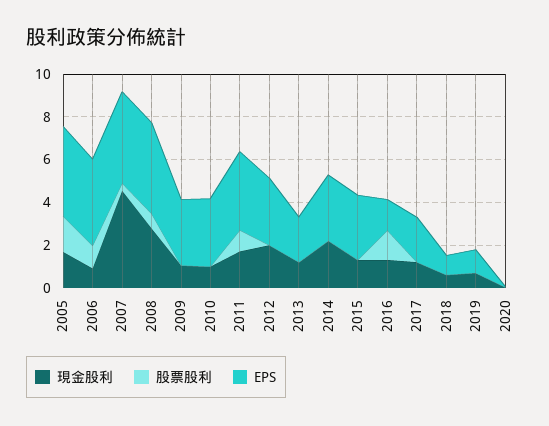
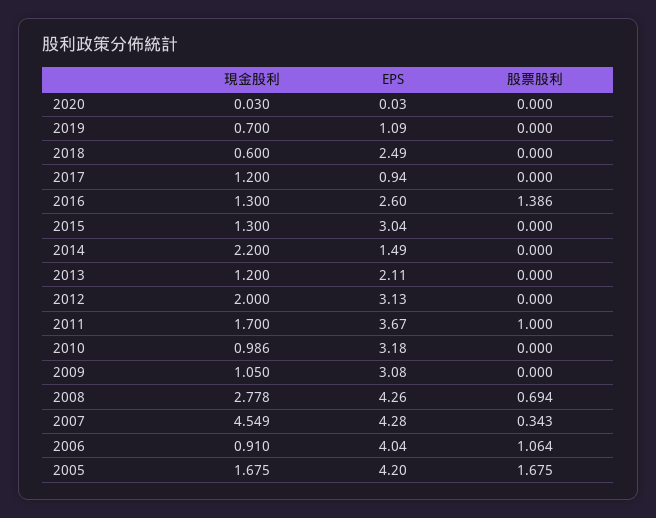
EPS, 2014: 3 -> 1.49
EPS, 2016: 1.5 -> 2.6
EPS, 2017: 2 -> 0.94
EPS, 2018: 1 -> 2.49

